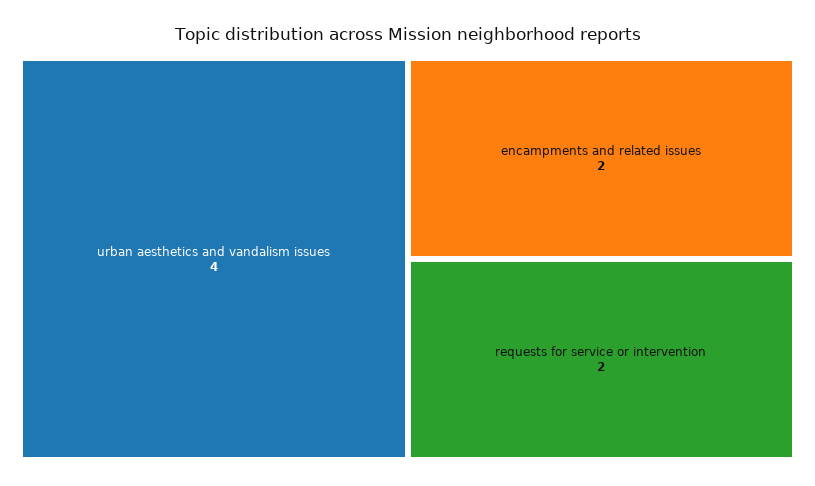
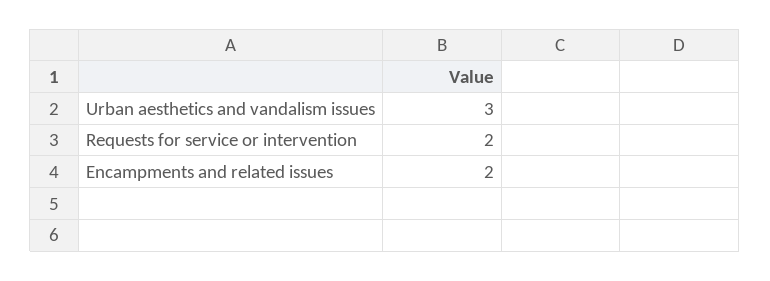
urban aesthetics and vandalism issues: 4 -> 3

